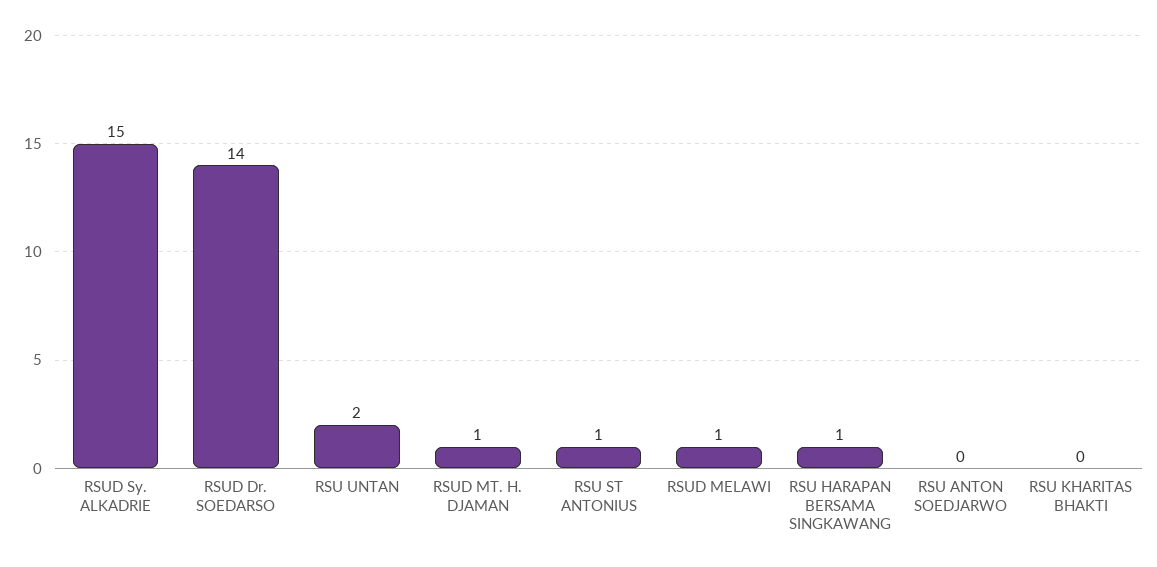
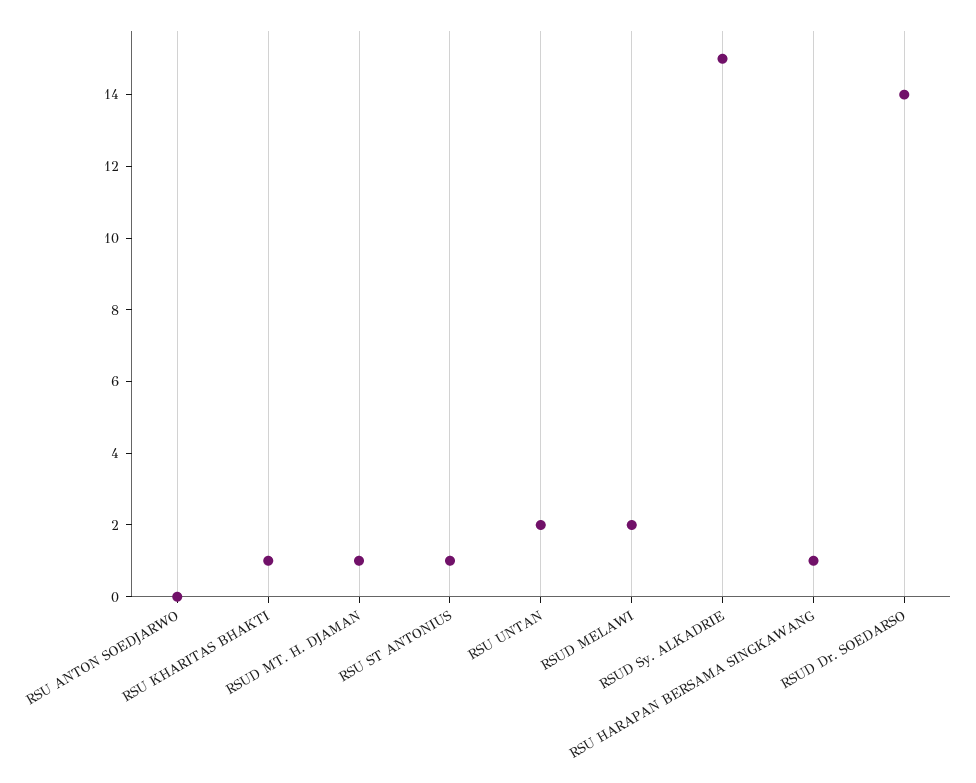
RSUD MELAWI: 1 -> 2
RSU KHARITAS BHAKTI: 0 -> 1

